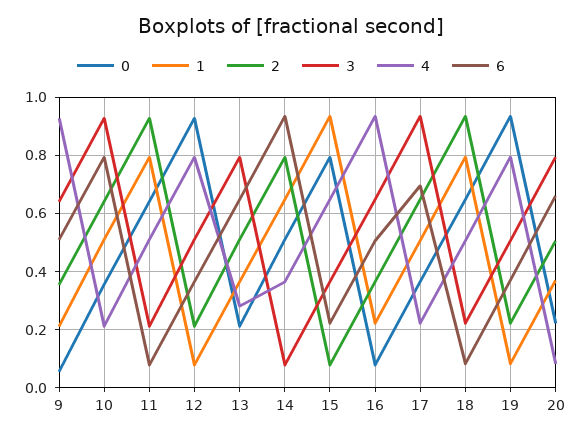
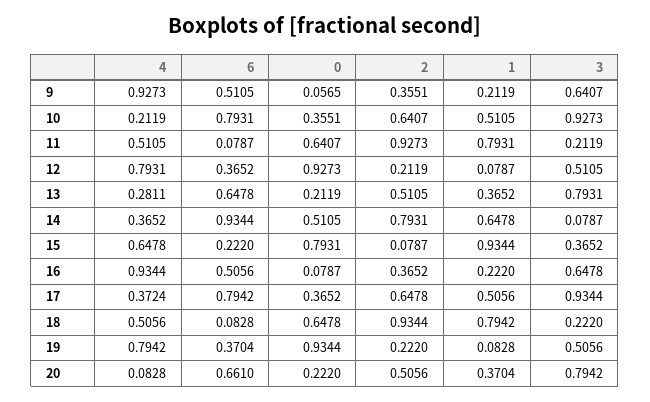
4, 17: 0.225 -> 0.3724
6, 17: 0.7 -> 0.7942

